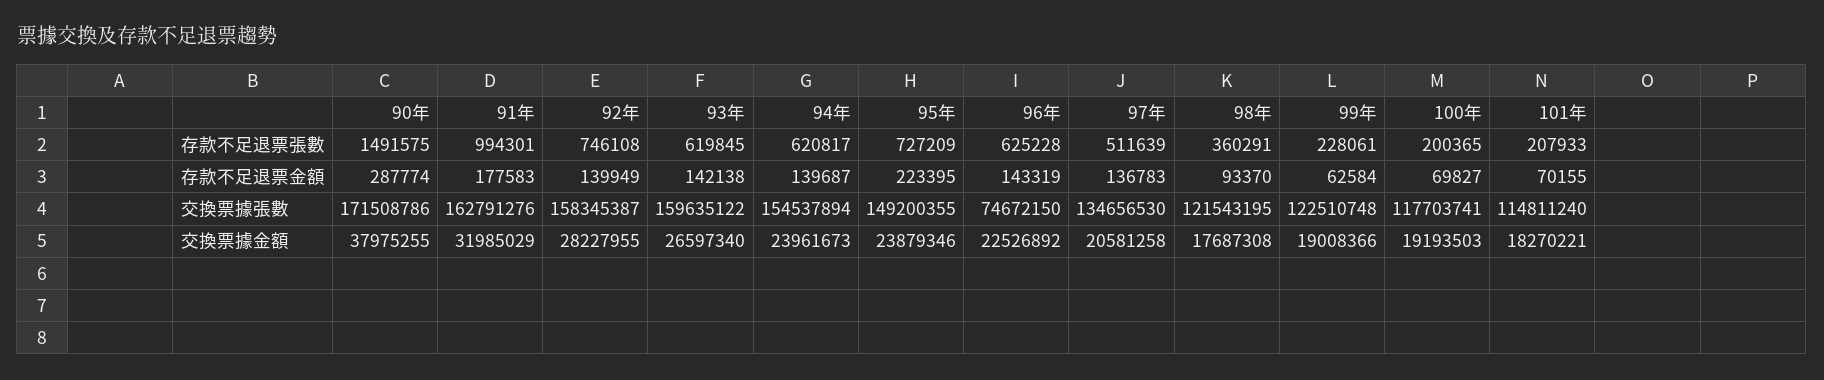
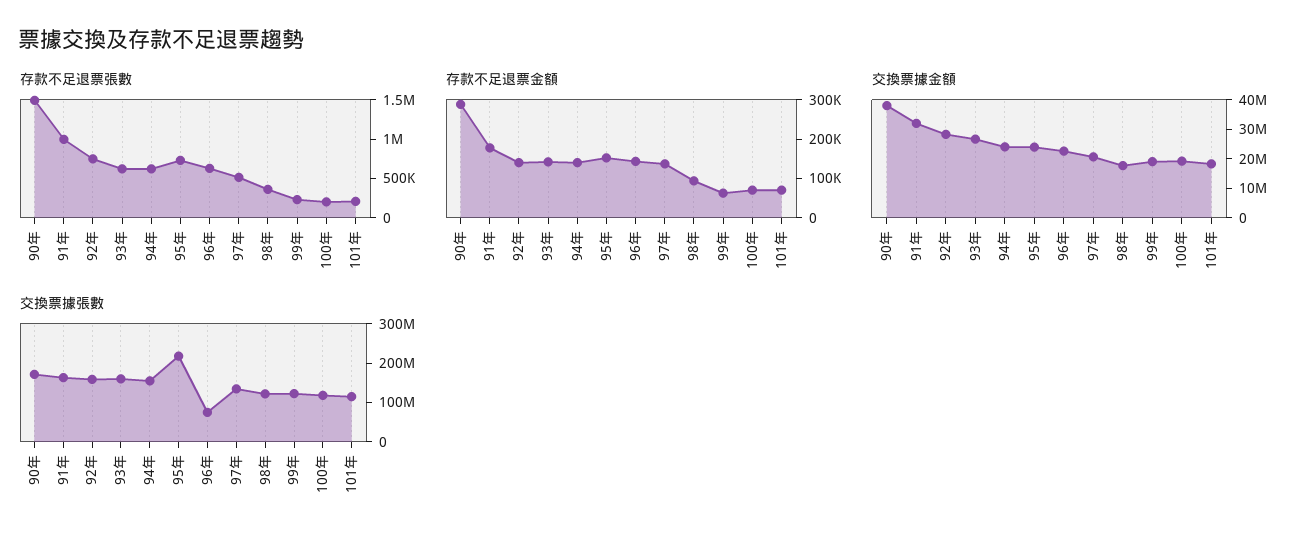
存款不足退票金額, 95年: 223395 -> 150000
交換票據張數, 95年: 149200355 -> 225000000

